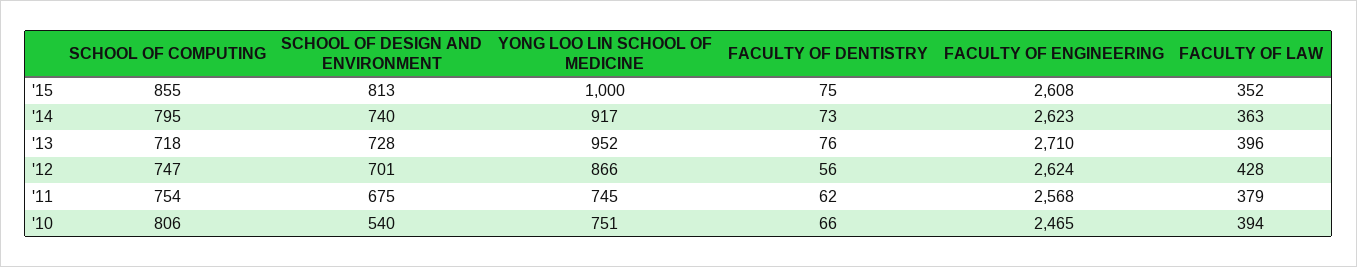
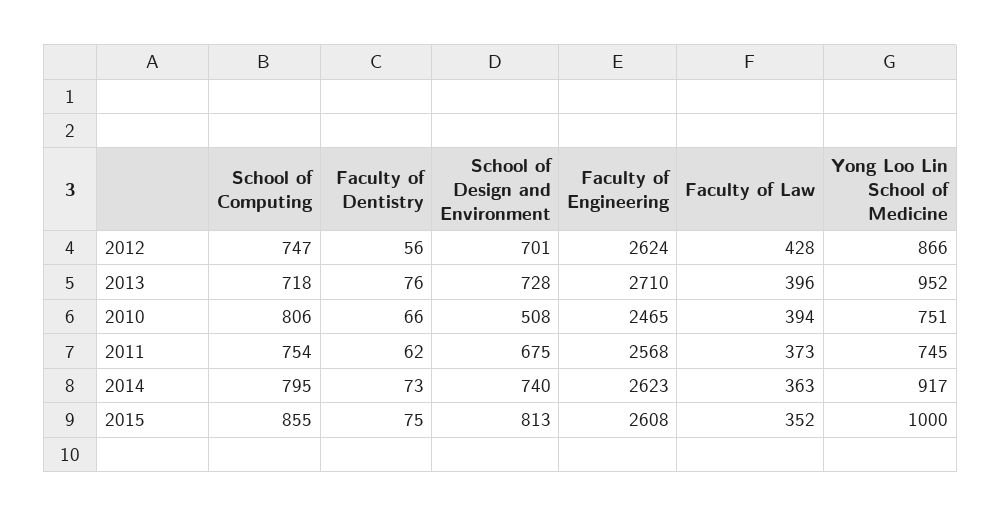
FACULTY OF LAW, '11: 379 -> 373
SCHOOL OF DESIGN AND ENVIRONMENT, '10: 540 -> 508

